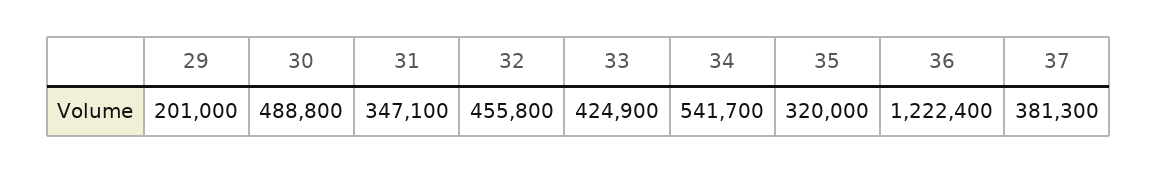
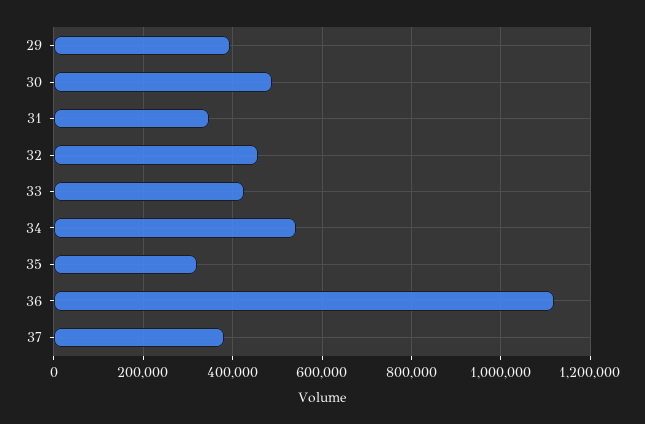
29: 201000 -> 400000
36: 1222400 -> 1120000

